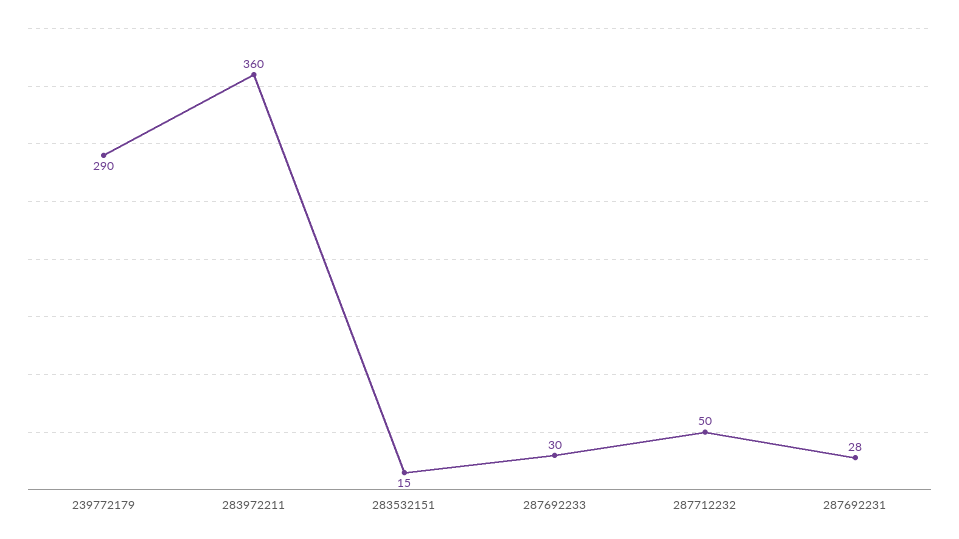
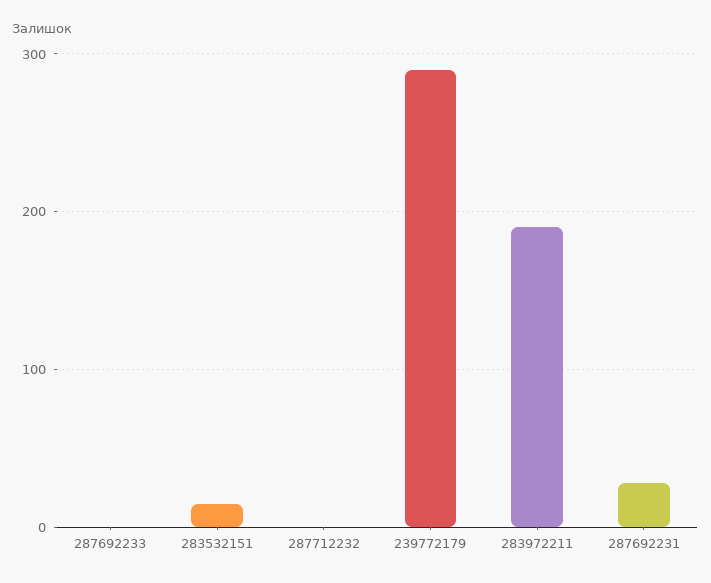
283972211: 360 -> 190
287692233: 30 -> 0
287712232: 50 -> 0

